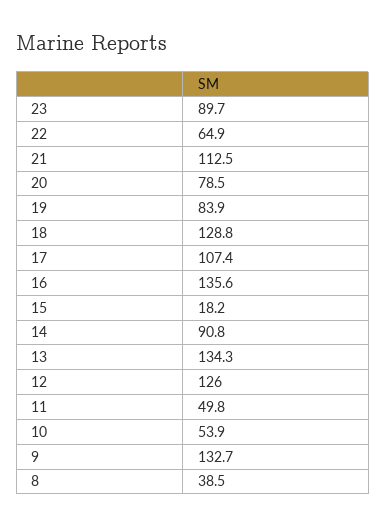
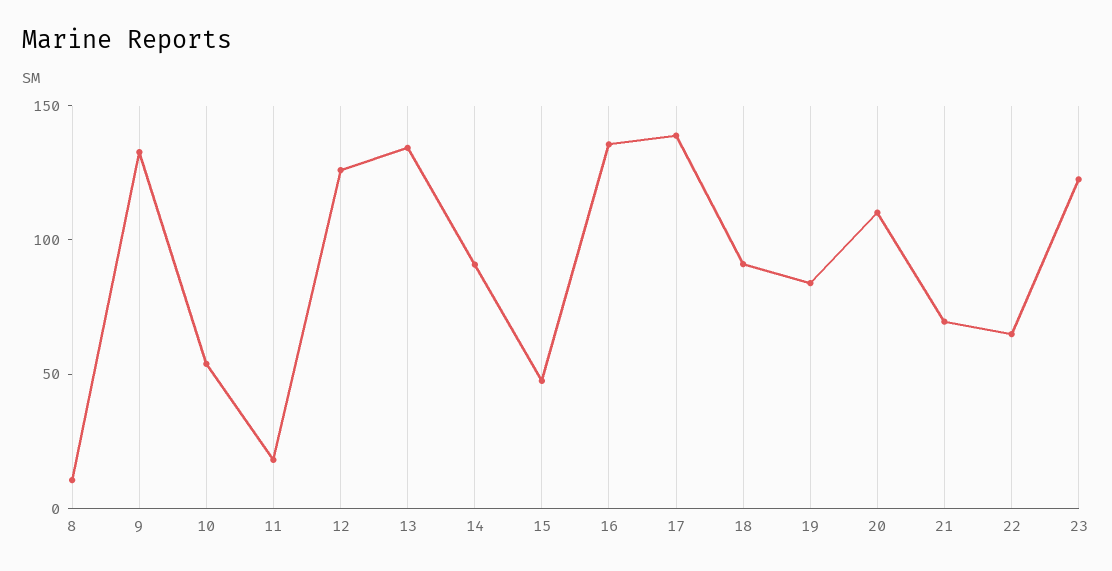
23: 89.7 -> 120
21: 112.5 -> 70
20: 78.5 -> 110
18: 128.8 -> 90
17: 107.4 -> 140
15: 18.2 -> 50
11: 49.8 -> 20
8: 38.5 -> 10

